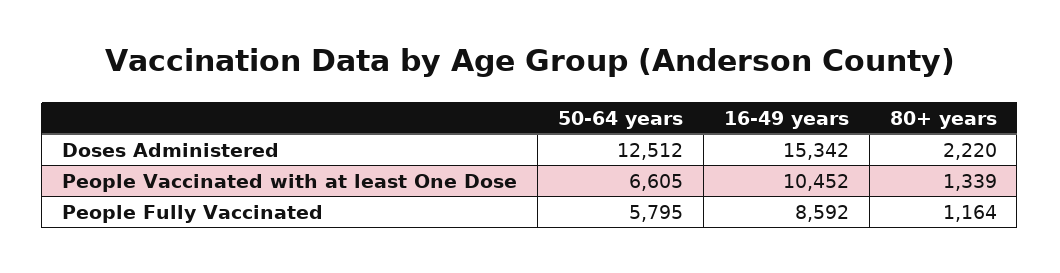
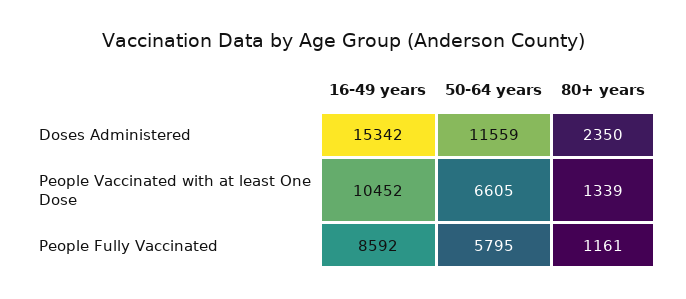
50-64 years, Doses Administered: 12512 -> 11559
80+ years, Doses Administered: 2220 -> 2350
80+ years, People Fully Vaccinated: 1164 -> 1161

